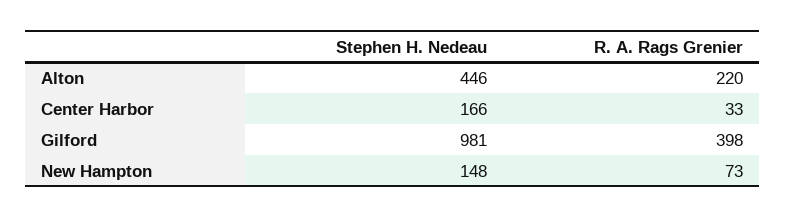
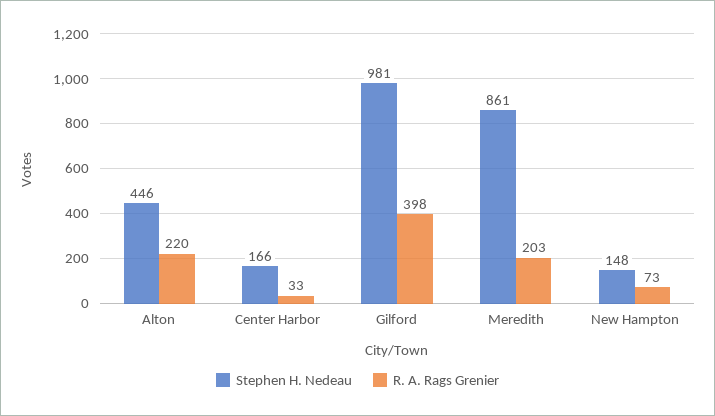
Stephen H. Nedeau, Meredith: none -> 861
R. A. Rags Grenier, Meredith: none -> 203

